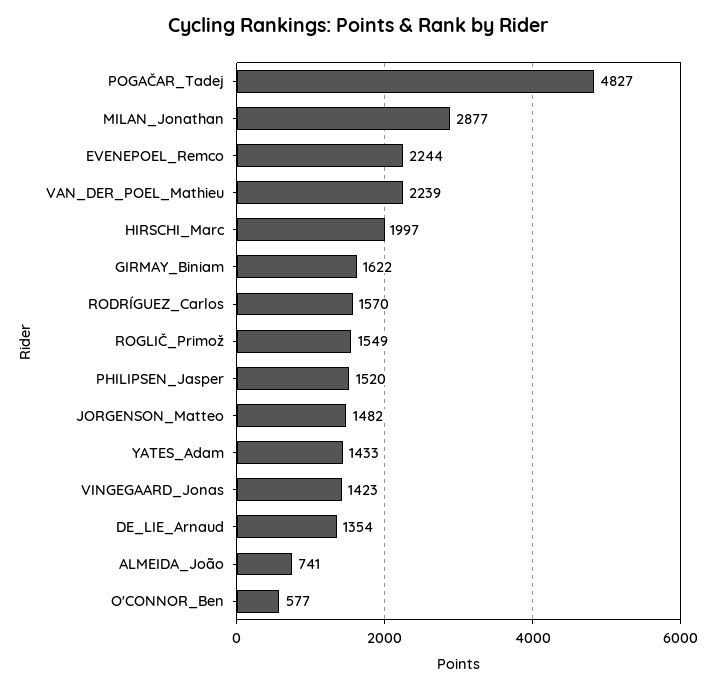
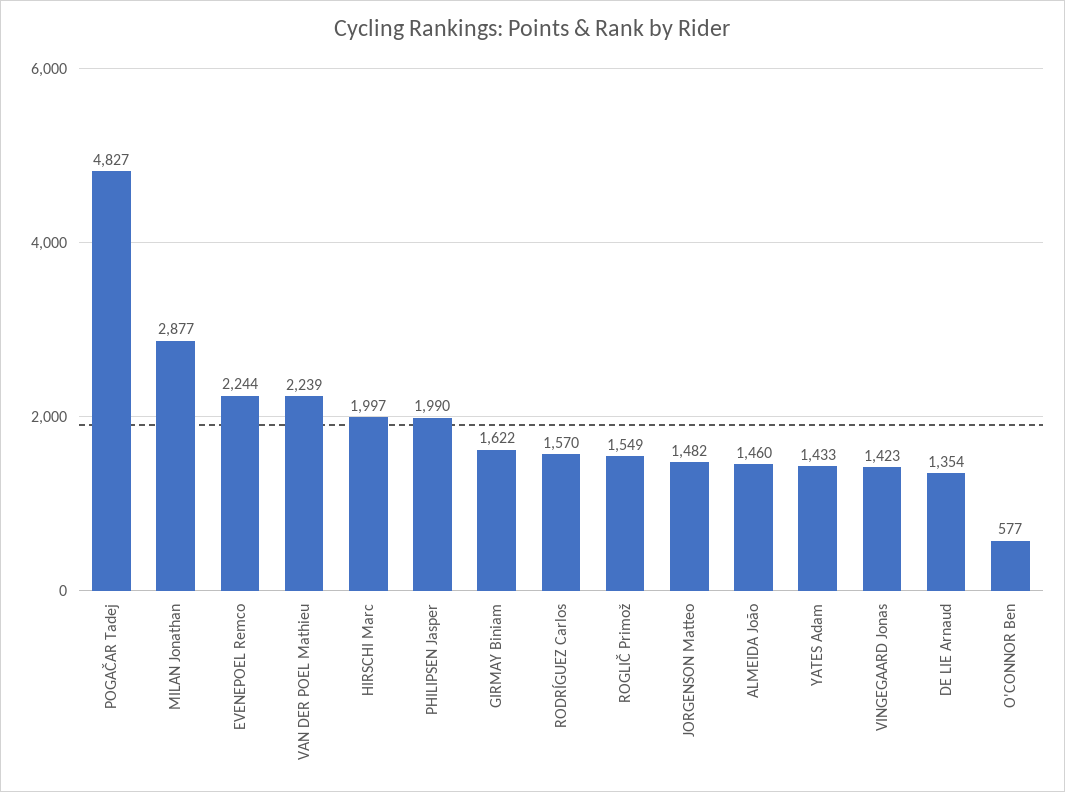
PHILIPSEN_Jasper: 1520 -> 1990
ALMEIDA_João: 741 -> 1460

